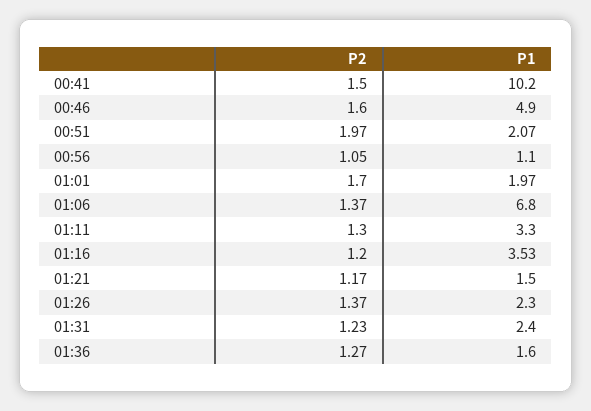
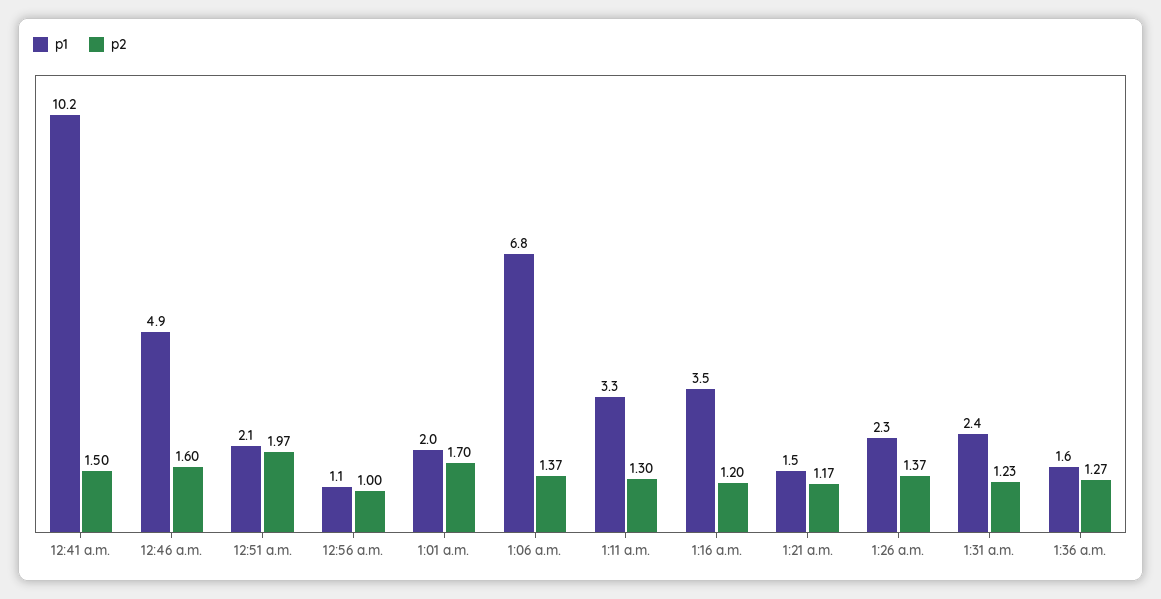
P2, 00:56: 1.05 -> 1

